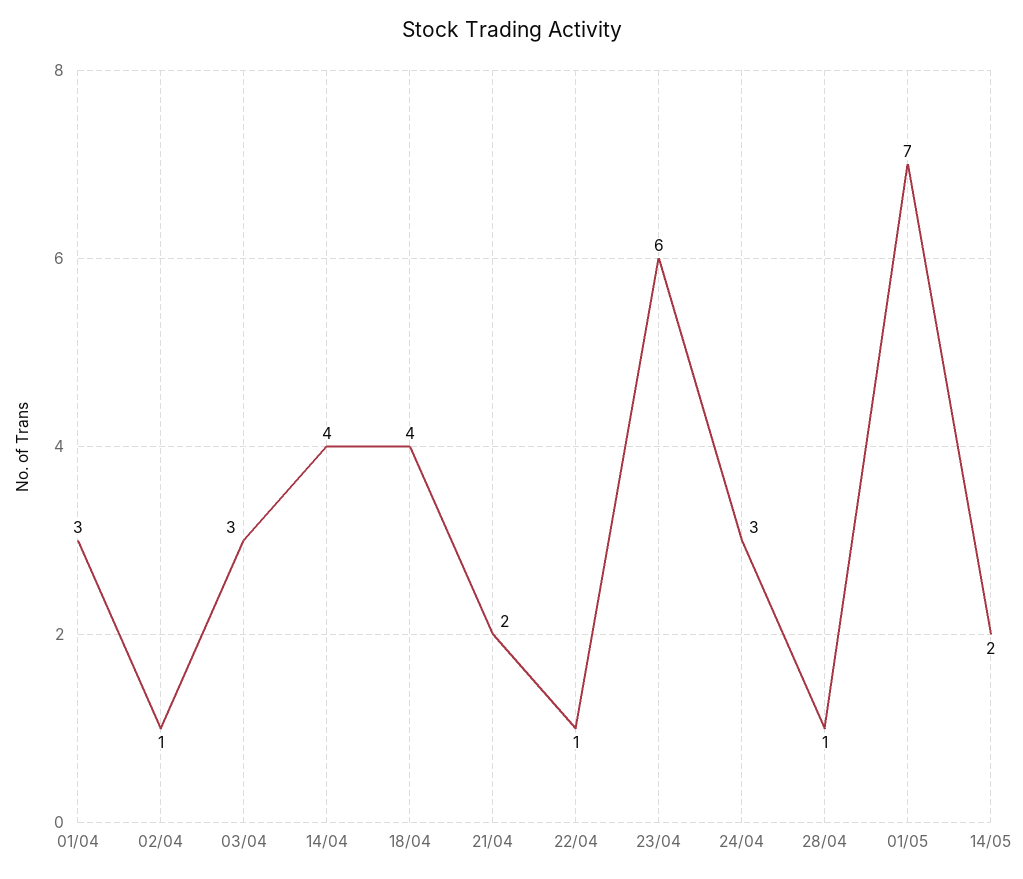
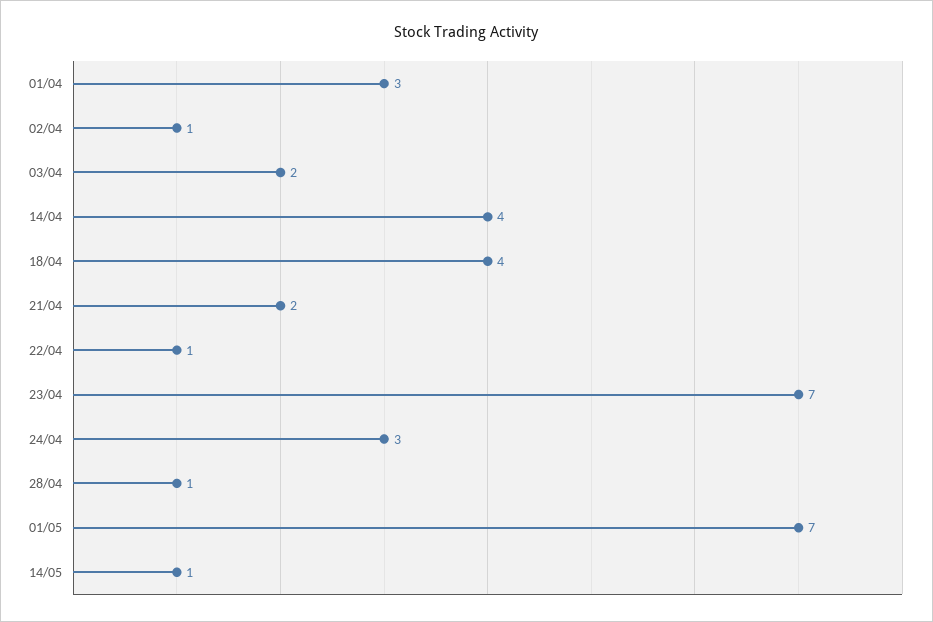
03/04: 3 -> 2
23/04: 6 -> 7
14/05: 2 -> 1

